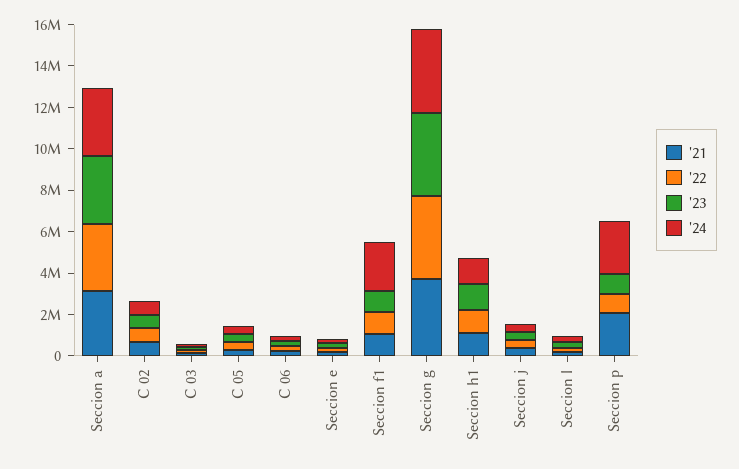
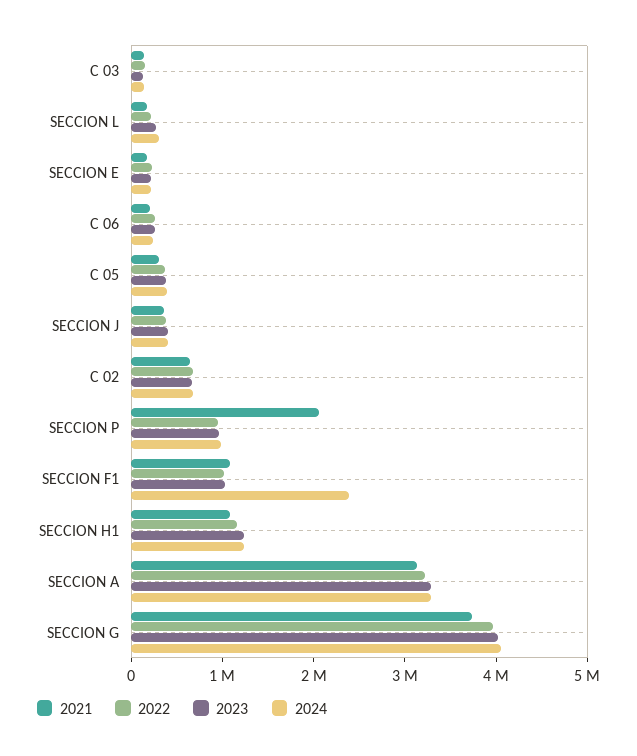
'24, Seccion p: 2500000 -> 1000000

